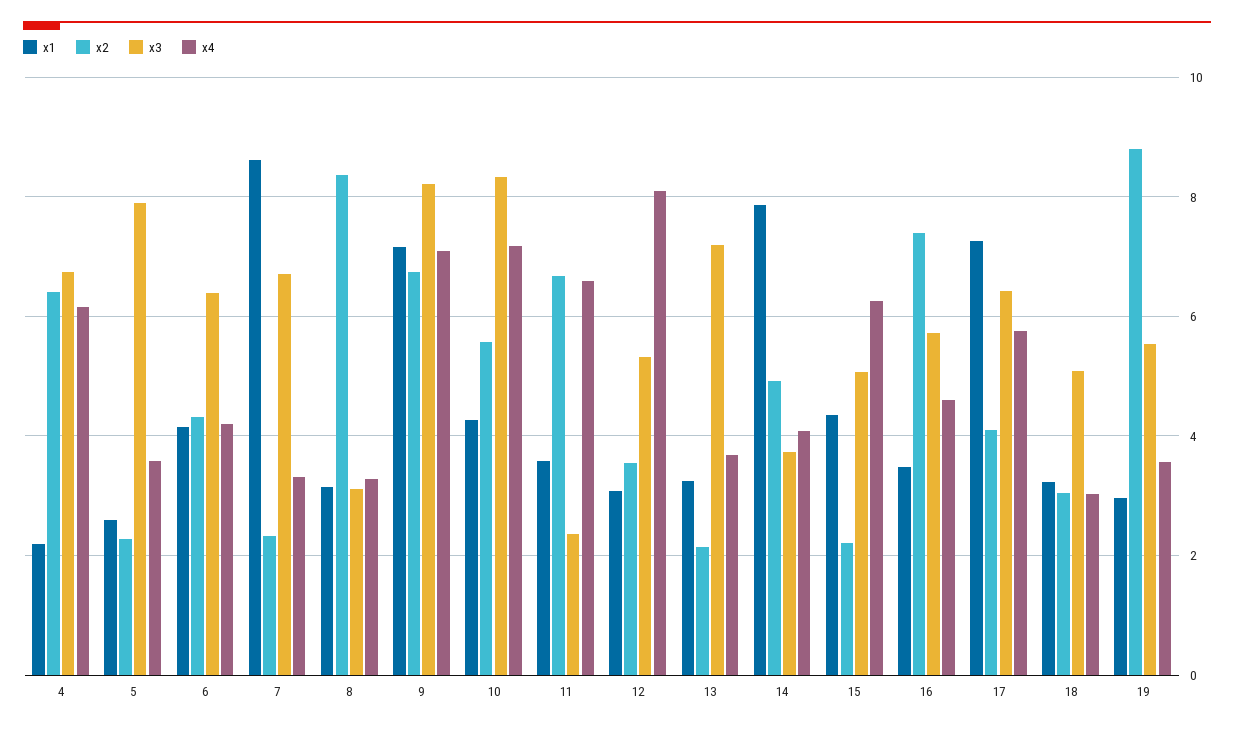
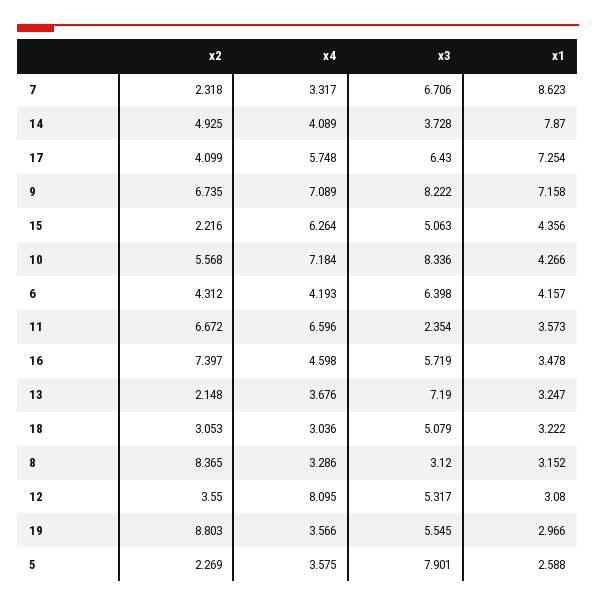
x1, 4: 2.2 -> none
x2, 4: 6.4 -> none
x3, 4: 6.8 -> none
x4, 4: 6.2 -> none

